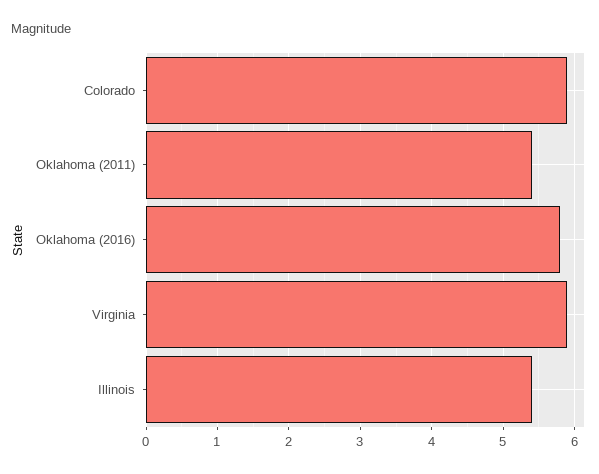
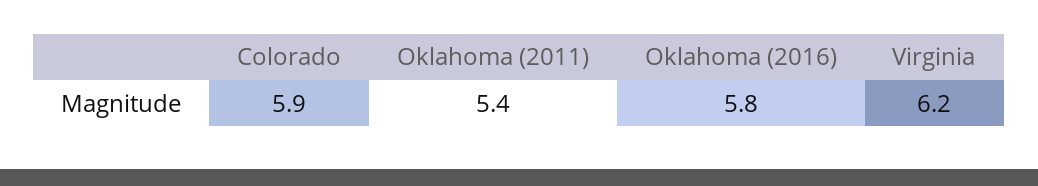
Virginia: 5.9 -> 6.2
Illinois: 5.4 -> none

